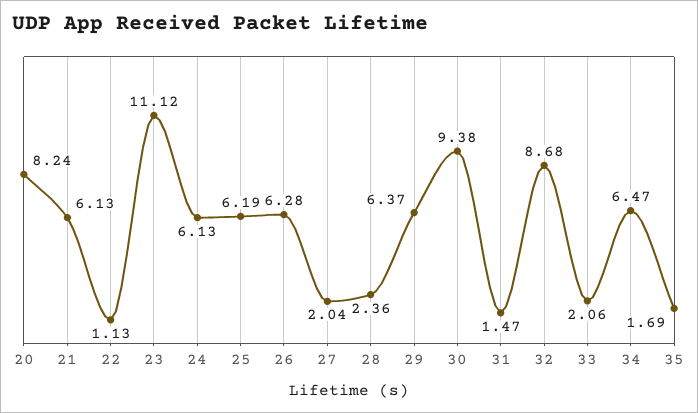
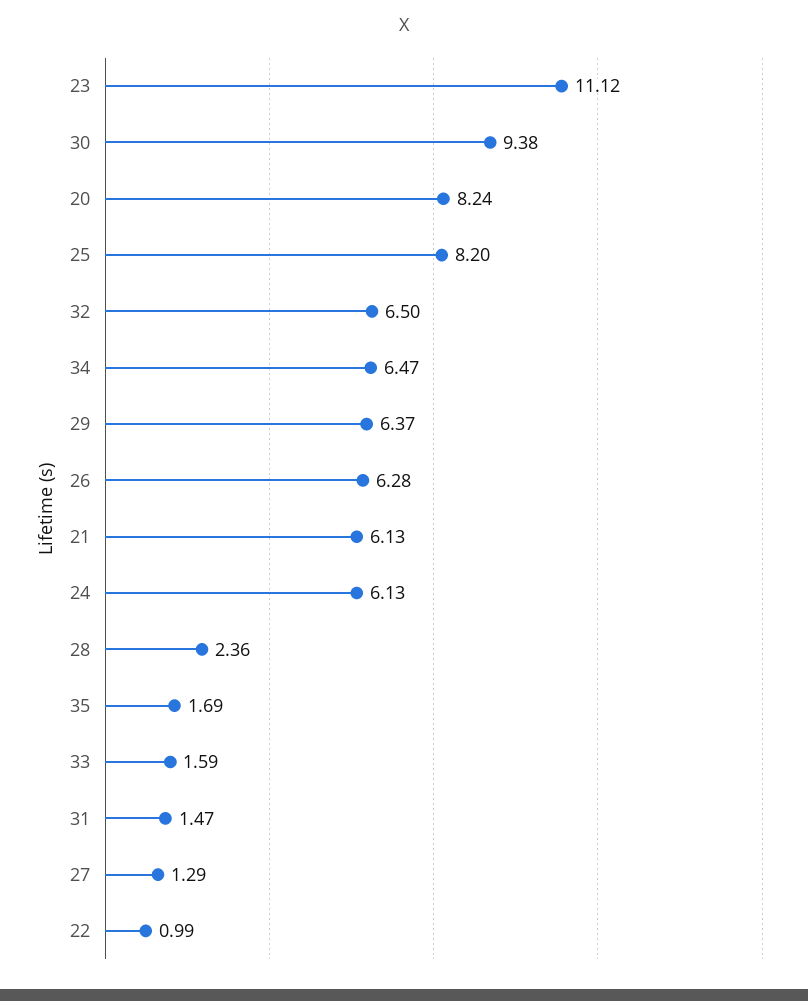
22: 1.13 -> 0.99
25: 6.19 -> 8.2
27: 2.04 -> 1.29
32: 8.68 -> 6.5
33: 2.06 -> 1.59

